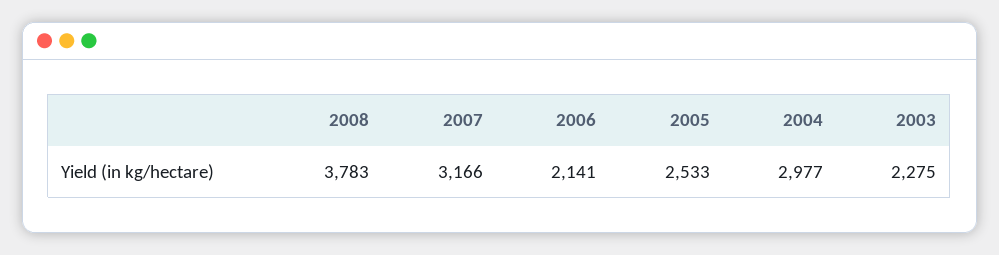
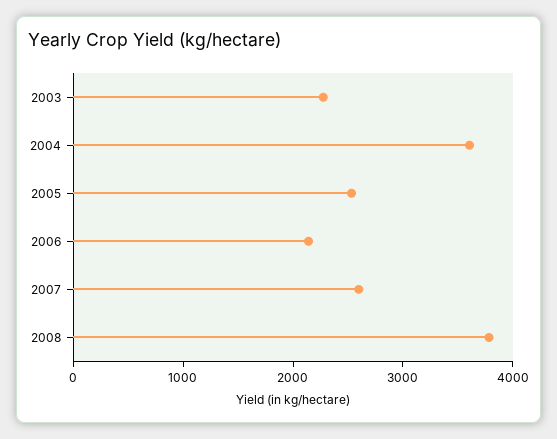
2007: 3166 -> 2600
2004: 2977 -> 3600

